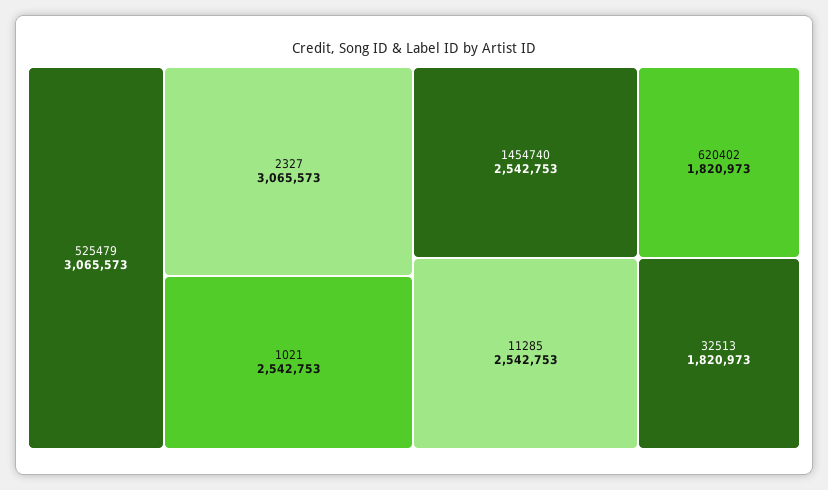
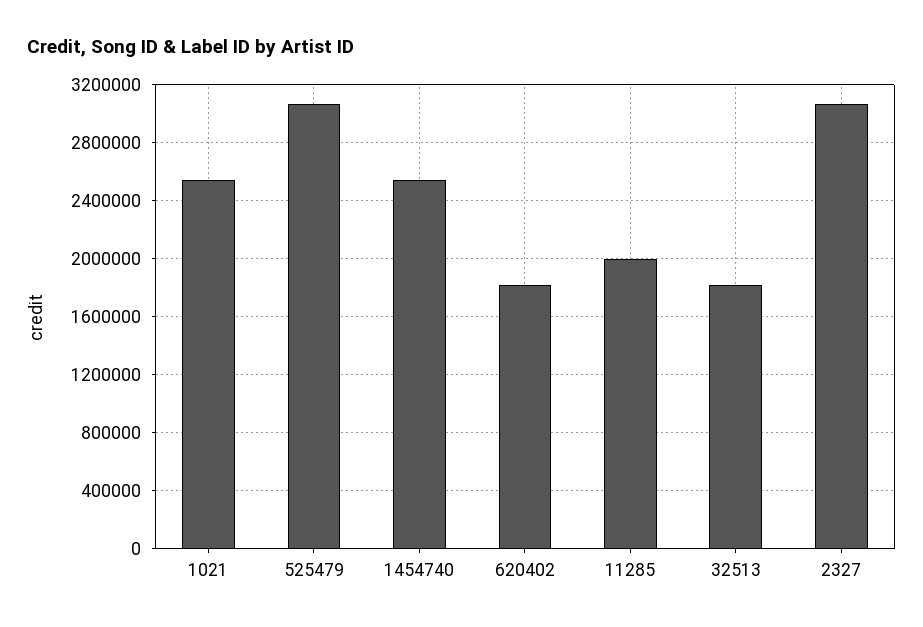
11285: 2542753 -> 2000000

